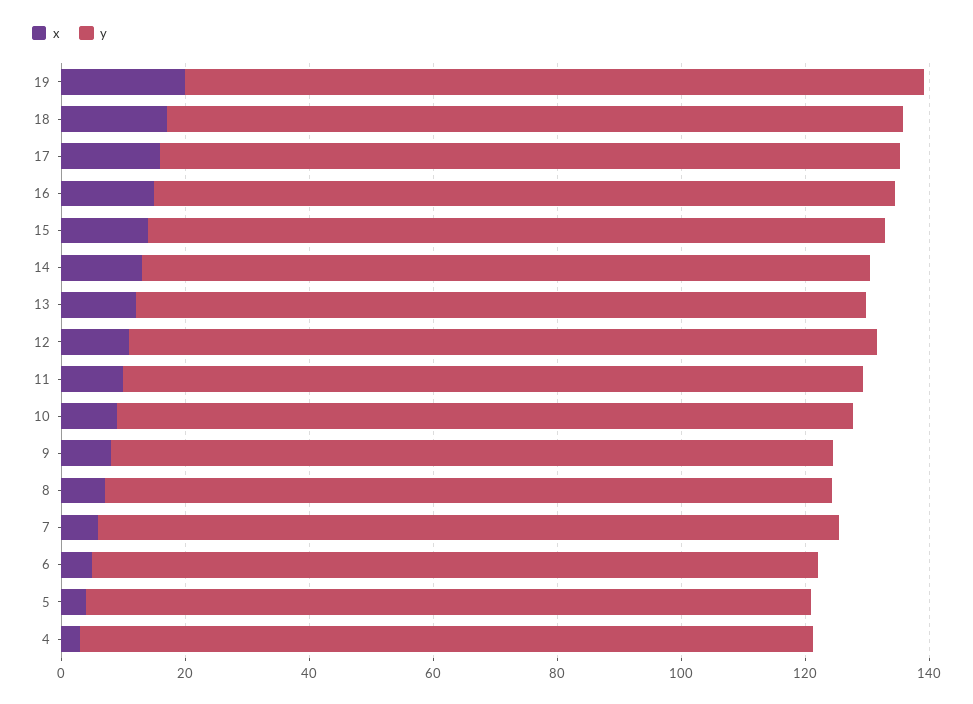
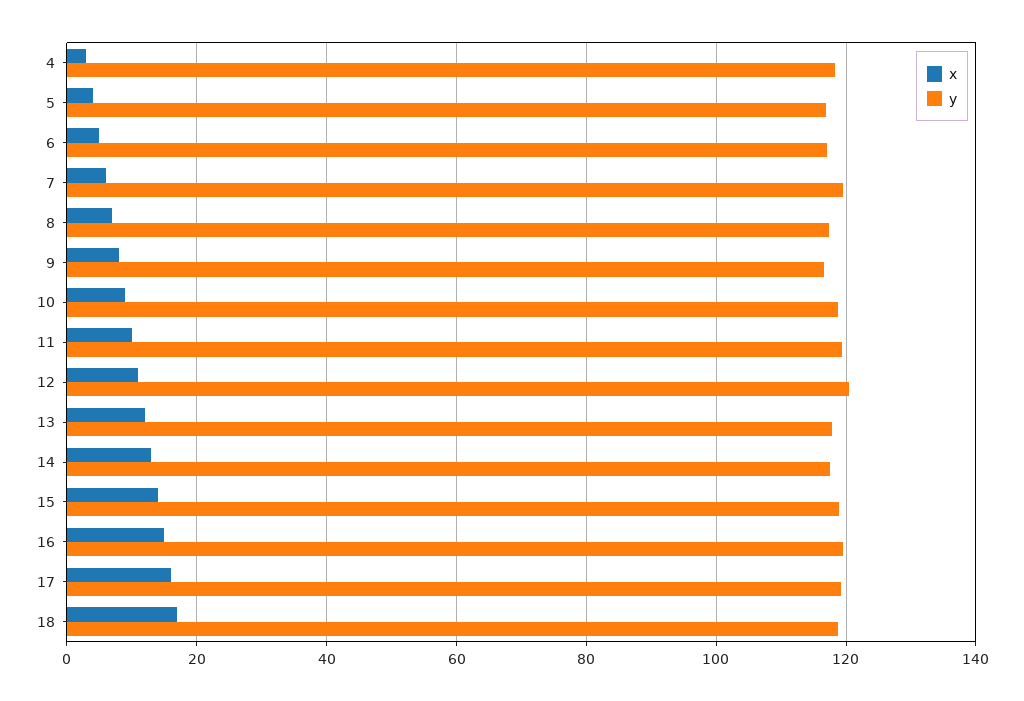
x, 19: 20 -> none
y, 19: 120 -> none

